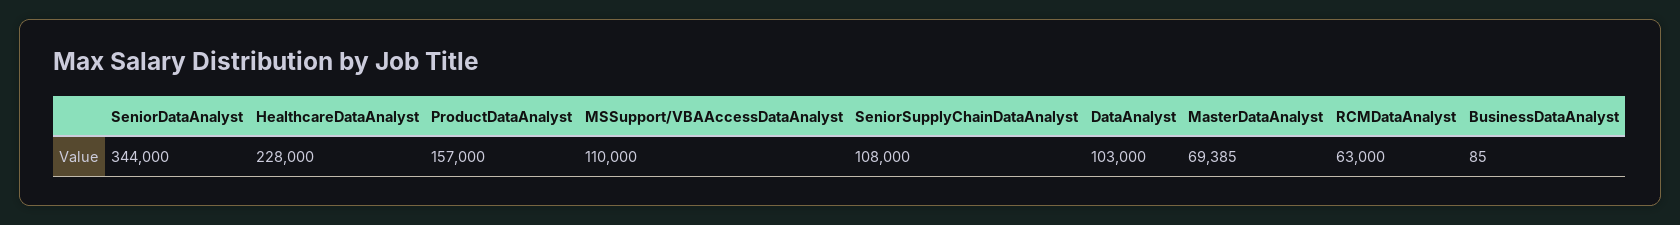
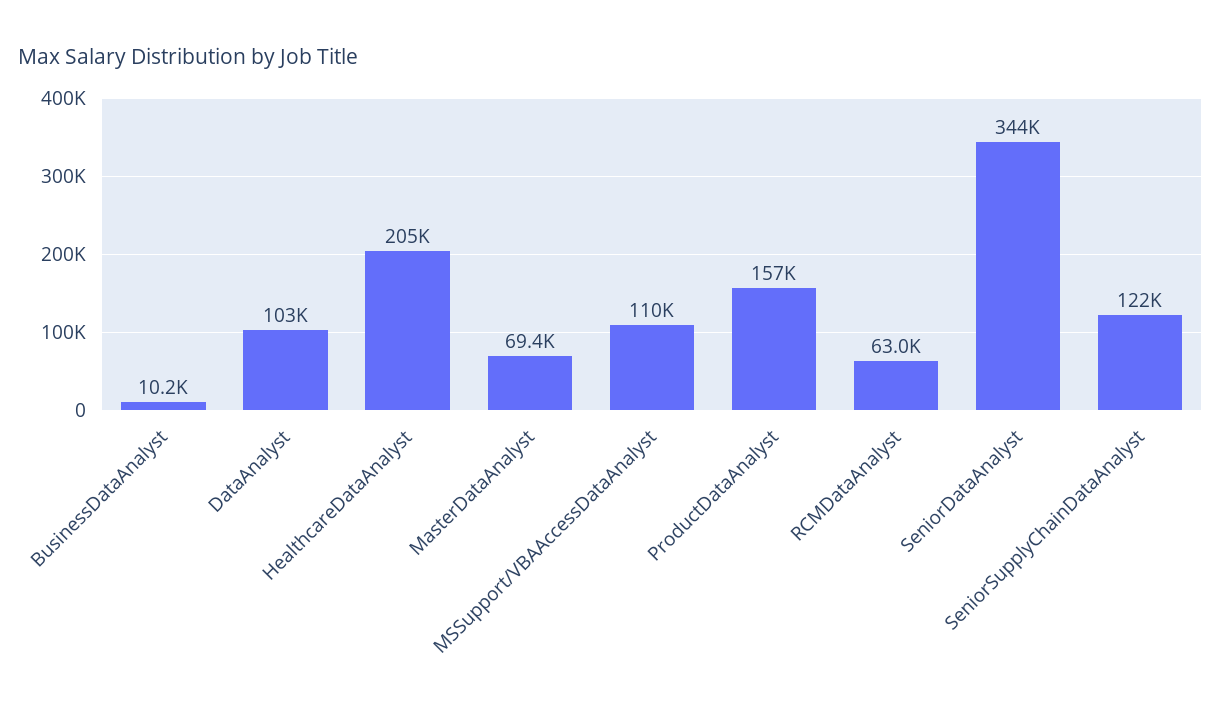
HealthcareDataAnalyst: 228000 -> 205000
SeniorSupplyChainDataAnalyst: 108000 -> 122000
BusinessDataAnalyst: 85 -> 10200

